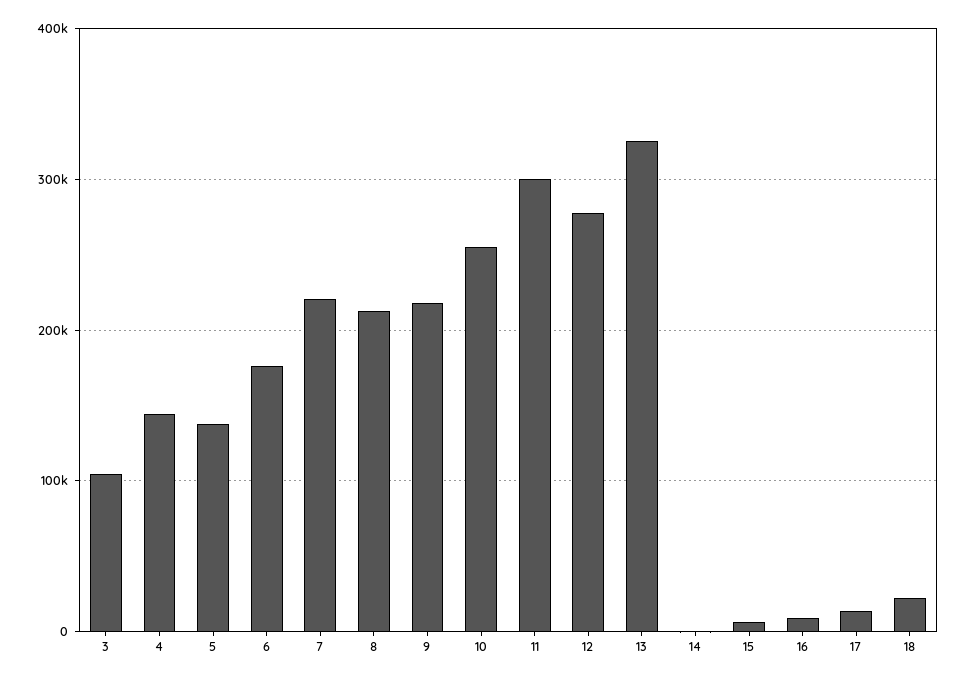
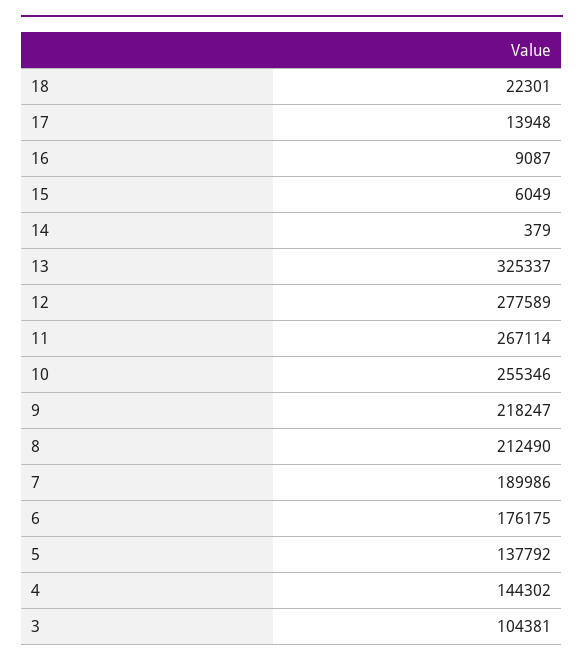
7: 220000 -> 189986
11: 300000 -> 267114

